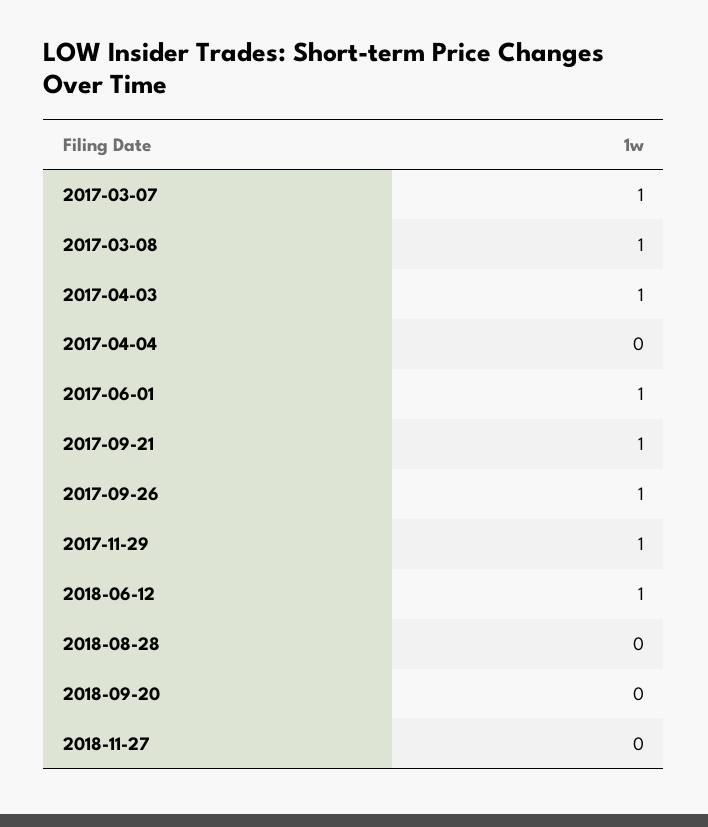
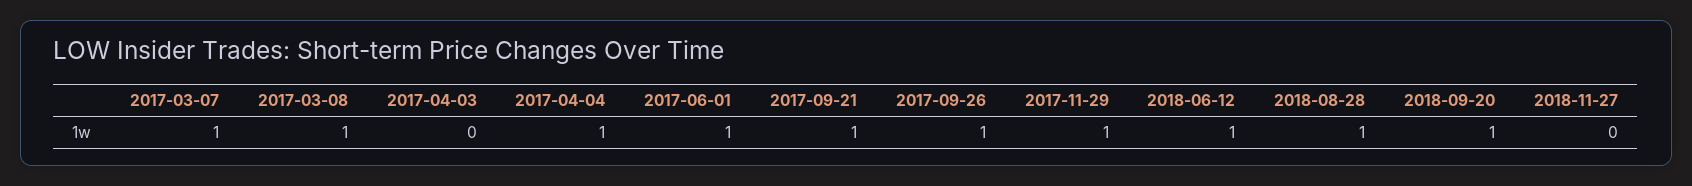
2017-04-03: 1 -> 0
2017-04-04: 0 -> 1
2018-08-28: 0 -> 1
2018-09-20: 0 -> 1

